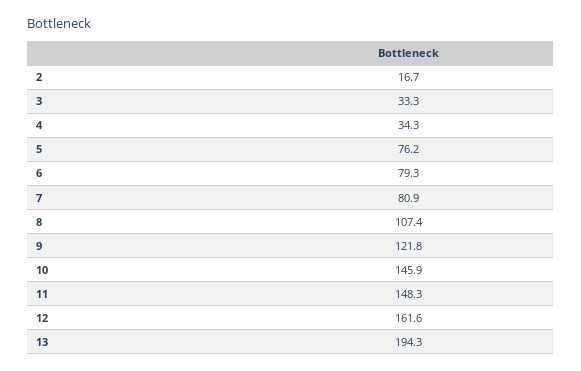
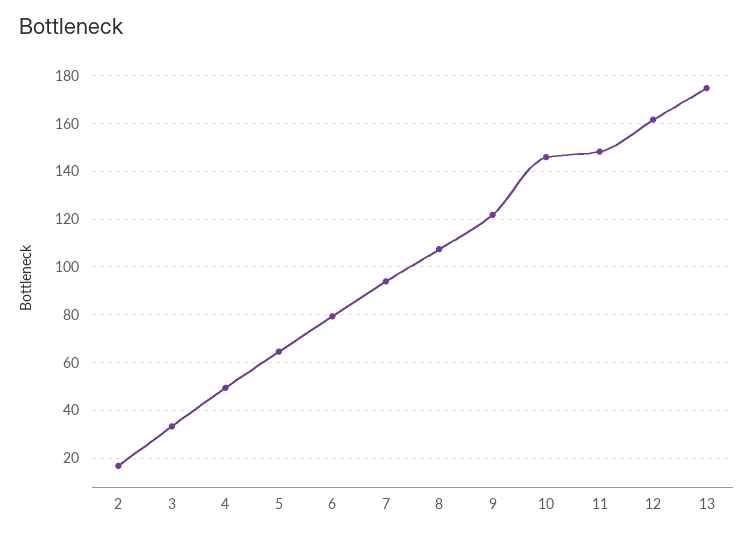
4: 34.3 -> 50
5: 76.2 -> 65
7: 80.9 -> 95
13: 194.3 -> 175

